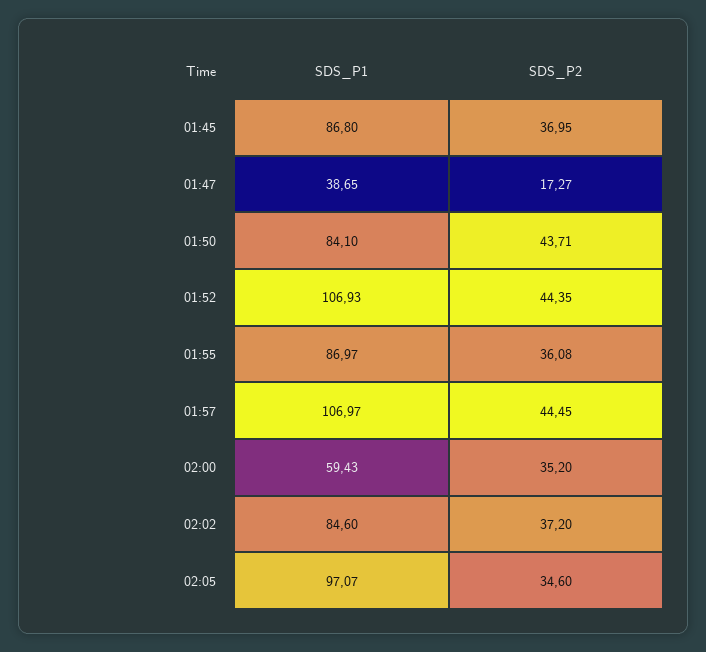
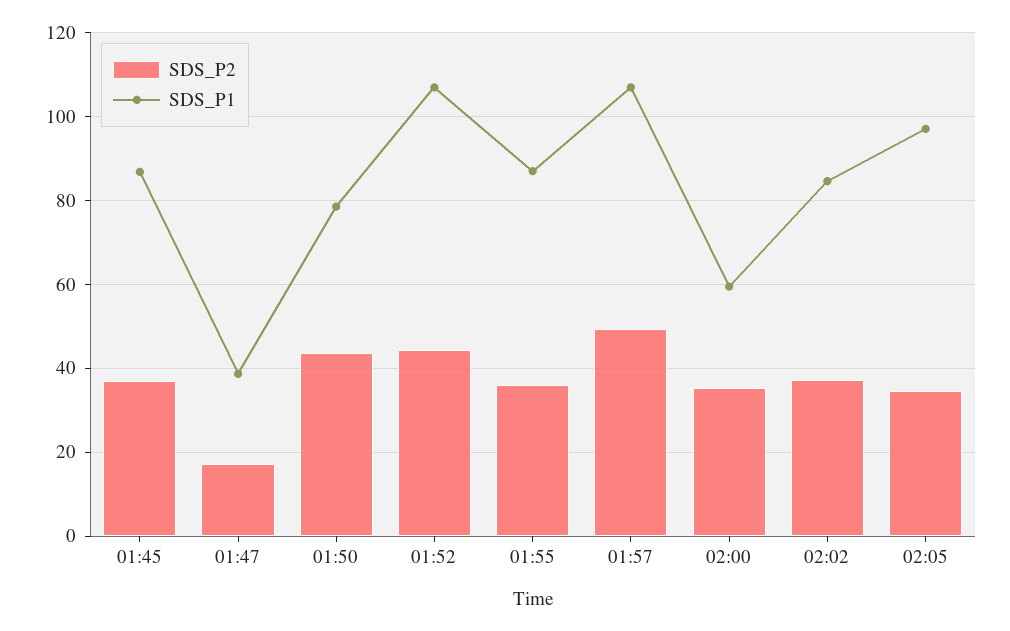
SDS_P1, 01:50: 84.1 -> 78
SDS_P2, 01:57: 44.45 -> 50

